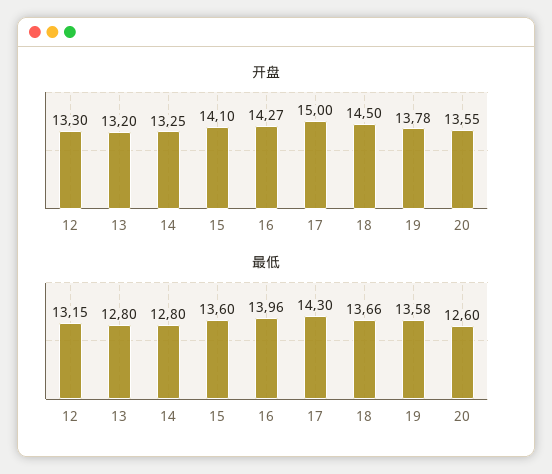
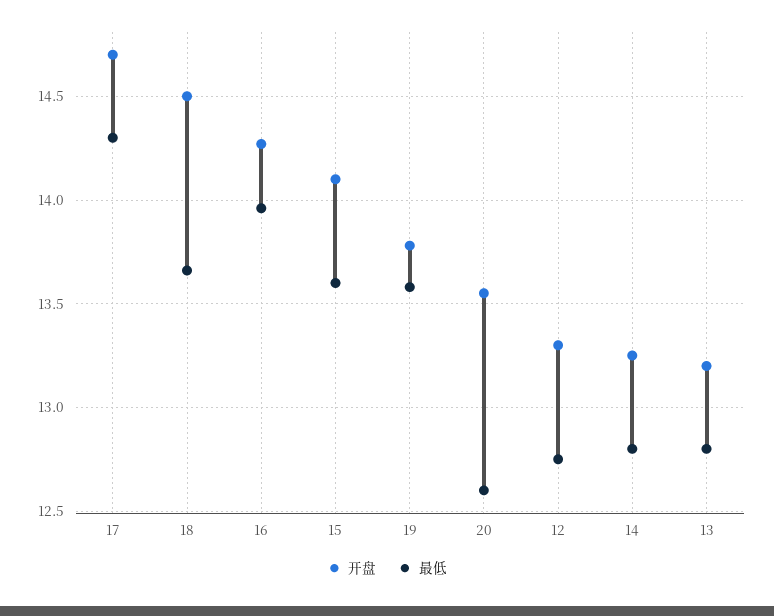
开盘, 17: 15 -> 14.7
最低, 12: 13.15 -> 12.75

